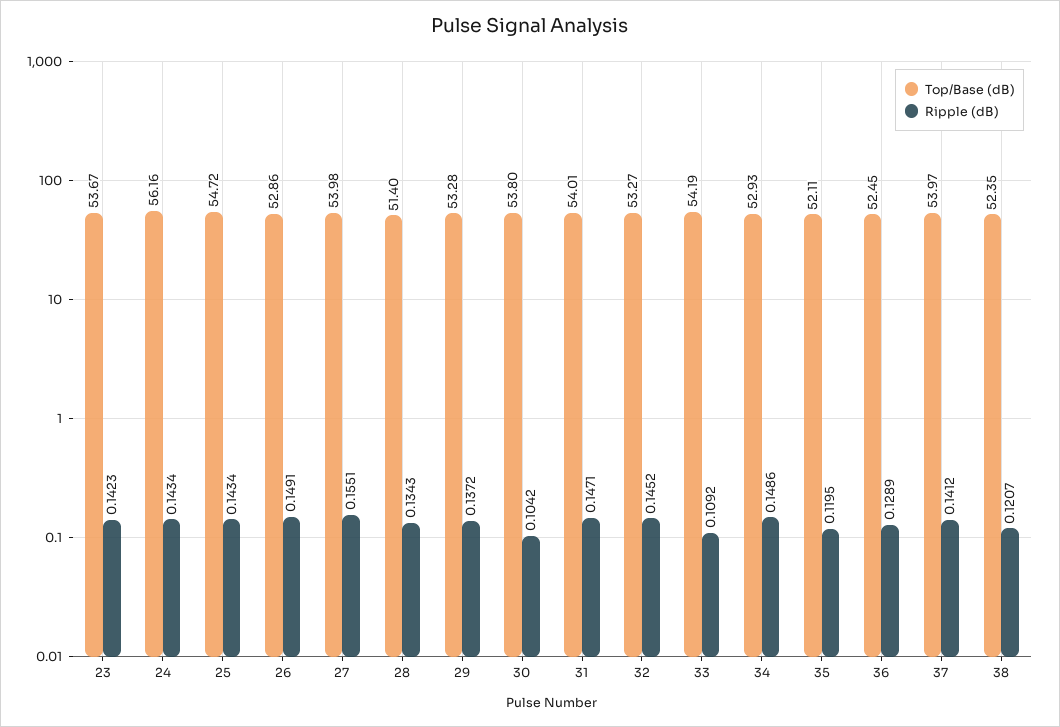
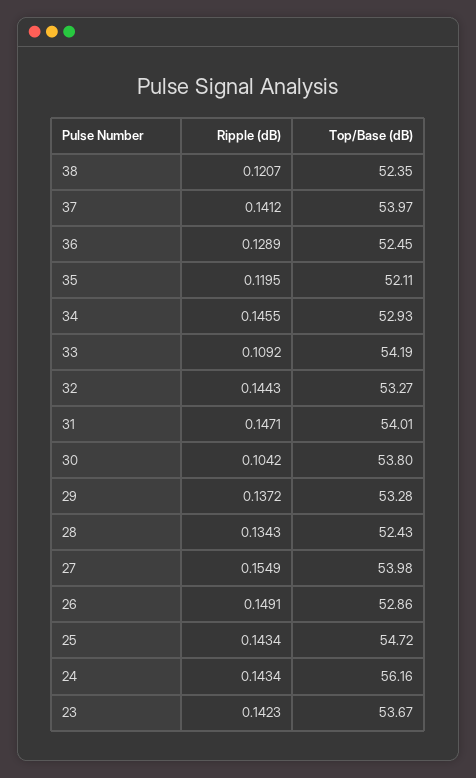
Ripple (dB), 27: 0.1551 -> 0.1549
Top/Base (dB), 28: 51.4 -> 52.43
Ripple (dB), 32: 0.1452 -> 0.1443
Ripple (dB), 34: 0.1486 -> 0.1455

